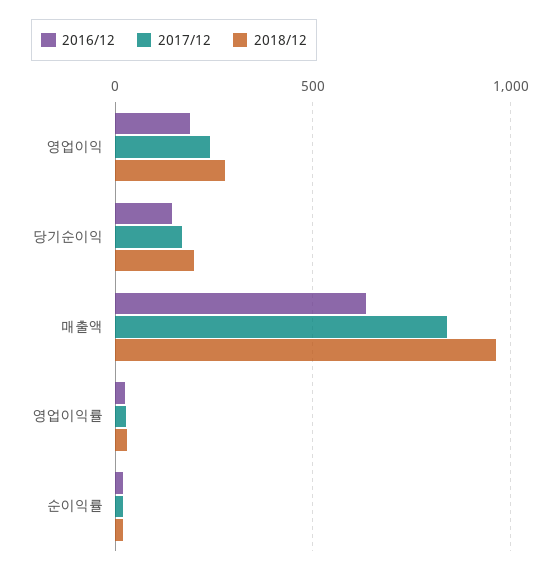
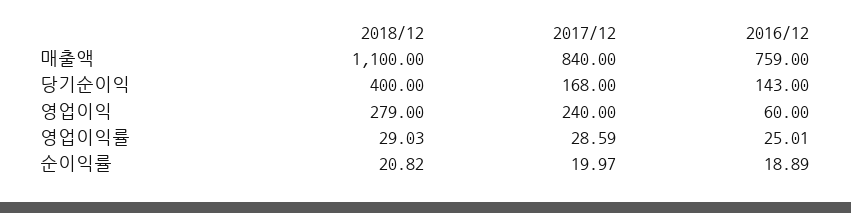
2016/12, 영업이익: 200 -> 60
2018/12, 당기순이익: 200 -> 400
2016/12, 매출액: 650 -> 759
2018/12, 매출액: 950 -> 1100

